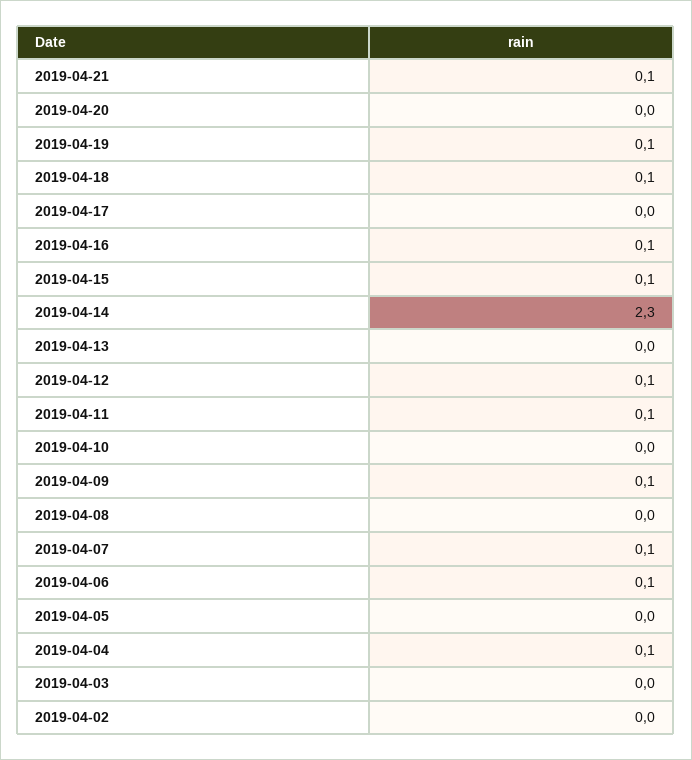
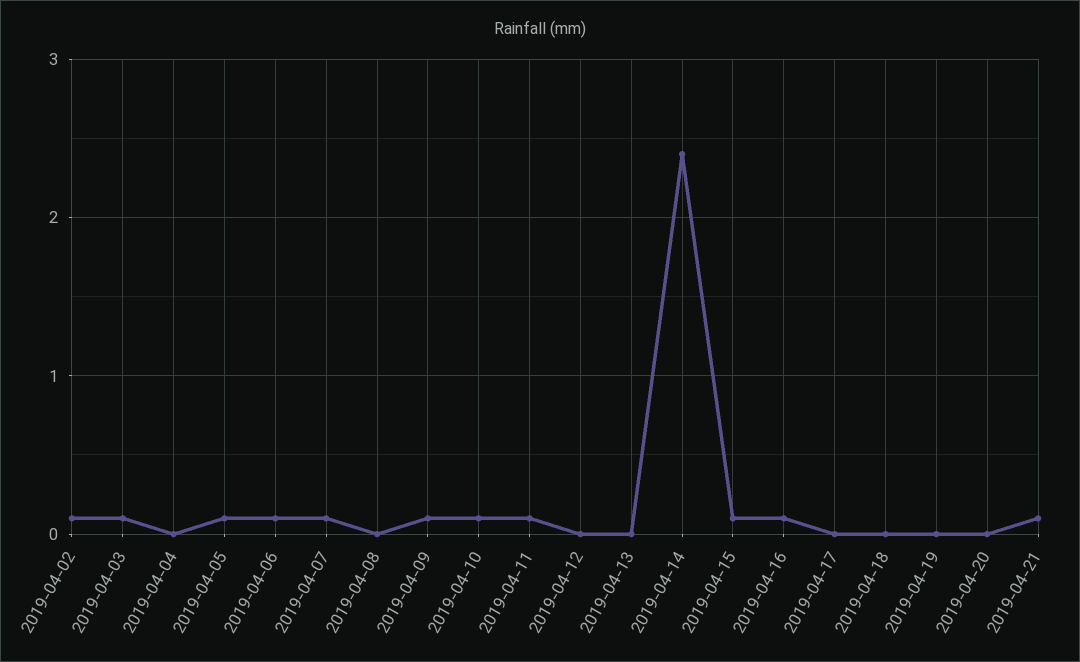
2019-04-19: 0.1 -> 0
2019-04-18: 0.1 -> 0
2019-04-14: 2.3 -> 2.4
2019-04-12: 0.1 -> 0
2019-04-10: 0 -> 0.1
2019-04-05: 0 -> 0.1
2019-04-04: 0.1 -> 0
2019-04-03: 0 -> 0.1
2019-04-02: 0 -> 0.1

